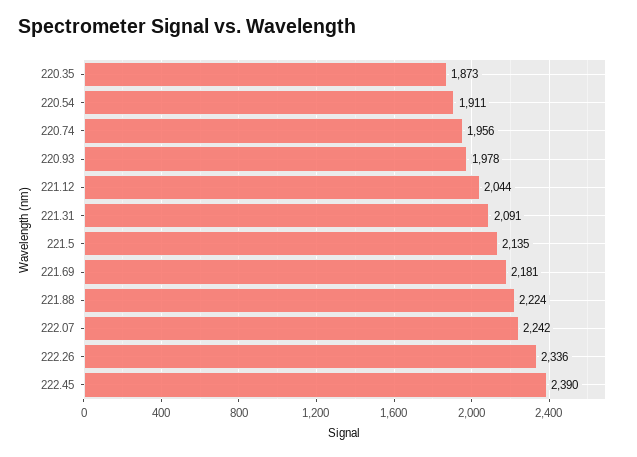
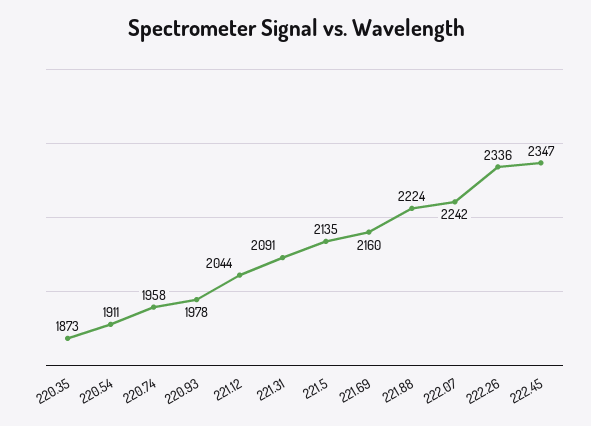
220.74: 1956 -> 1958
221.69: 2181 -> 2160
222.45: 2390 -> 2347

